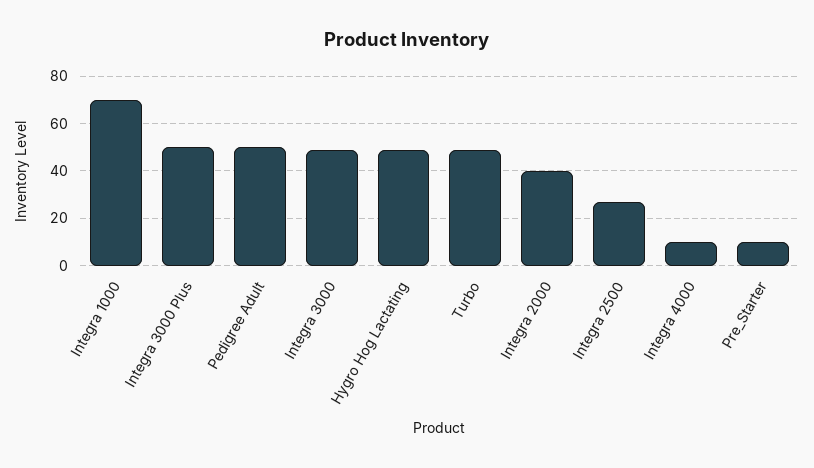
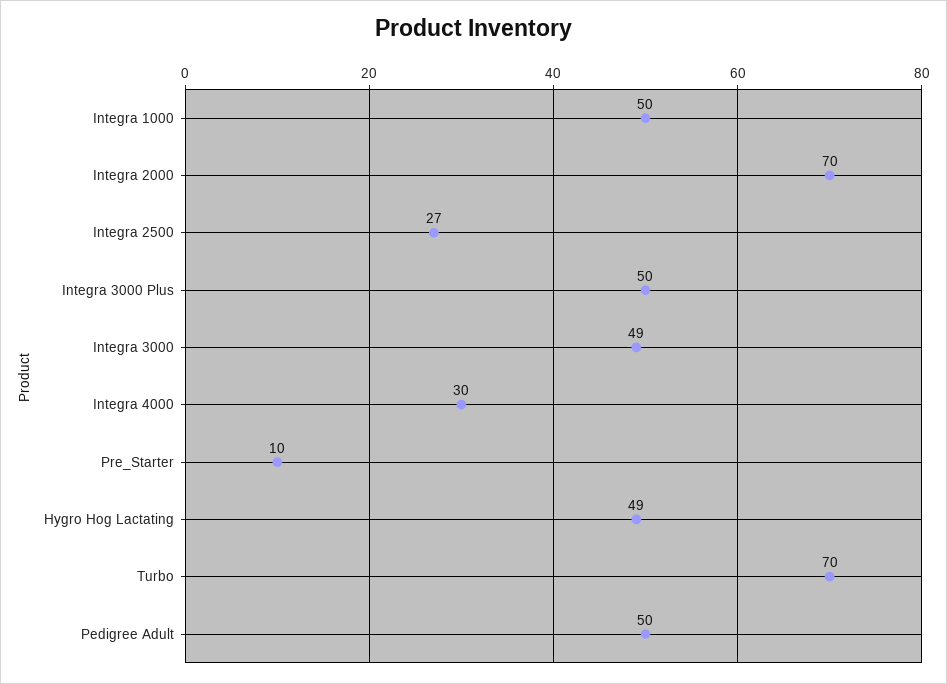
Integra 1000: 70 -> 50
Turbo: 50 -> 70
Integra 2000: 40 -> 70
Integra 4000: 10 -> 30

